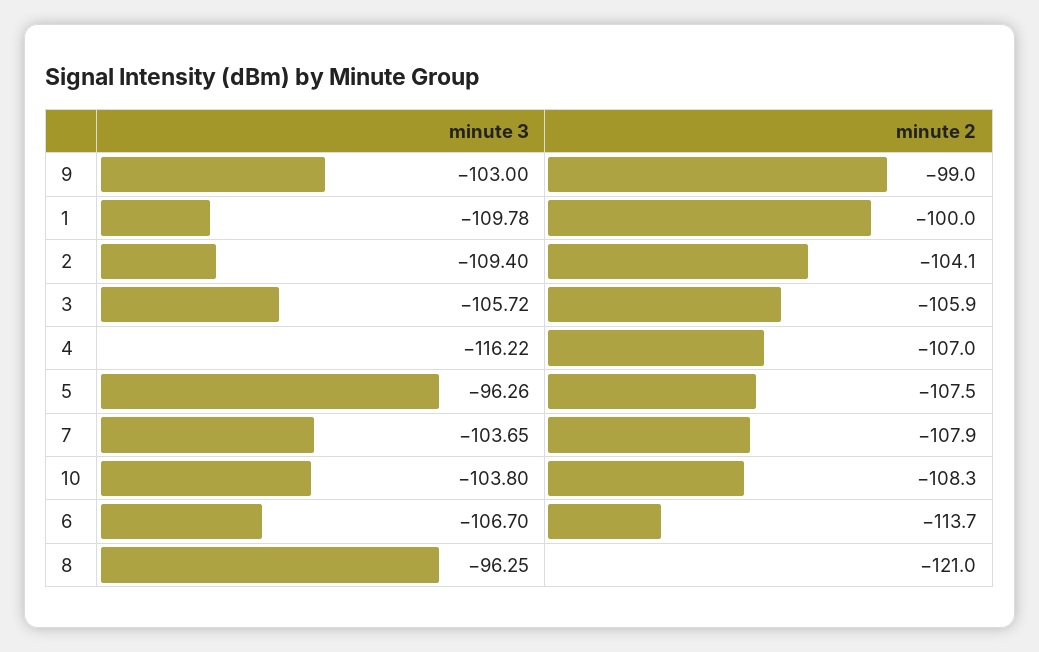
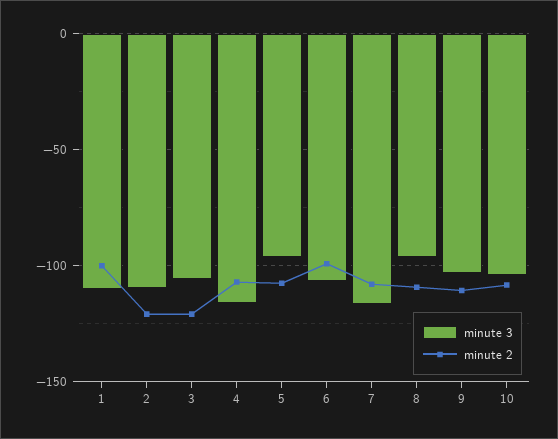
minute 2, 9: -99 -> -110
minute 2, 2: -104.1 -> -120
minute 2, 3: -105.9 -> -120
minute 3, 7: -103.65 -> -115
minute 2, 6: -113.7 -> -100
minute 2, 8: -121 -> -110

